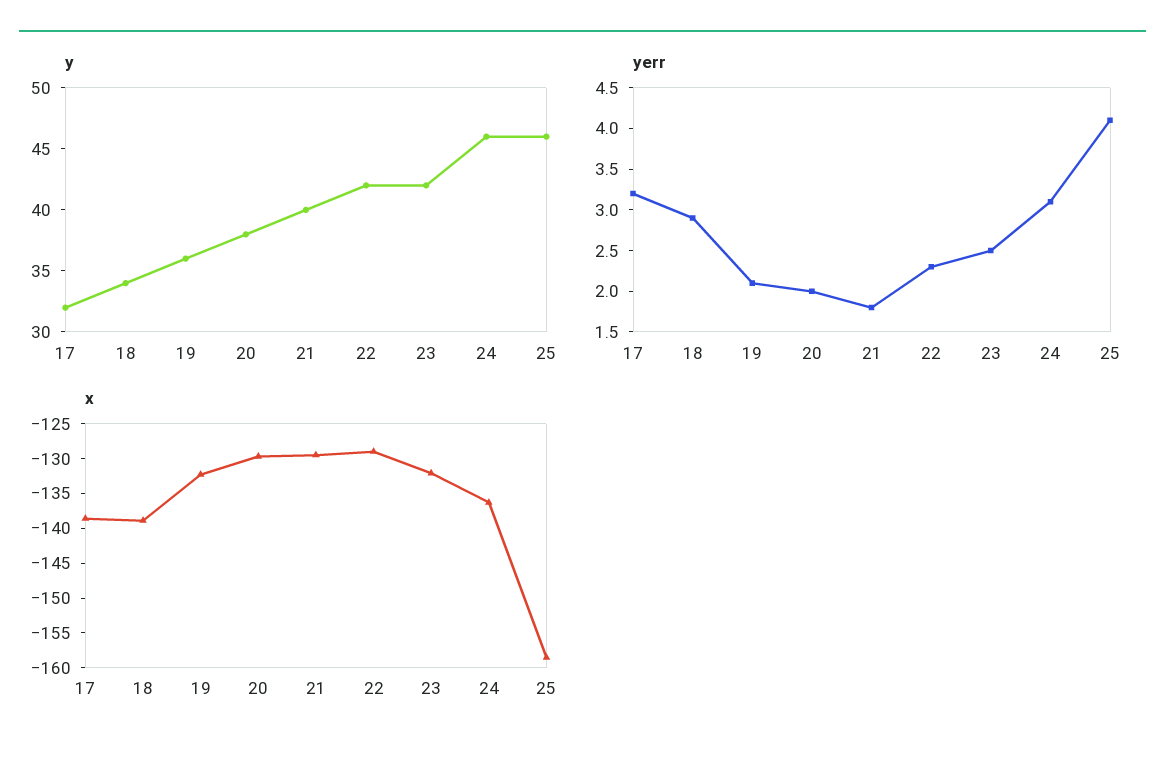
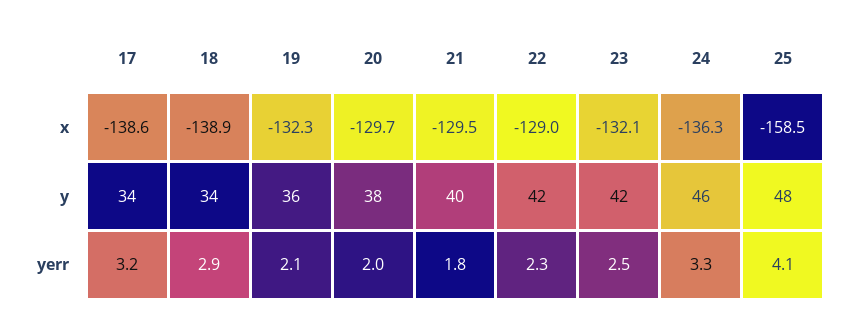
y, 17: 32 -> 34
y, 25: 46 -> 48
yerr, 24: 3.1 -> 3.3

